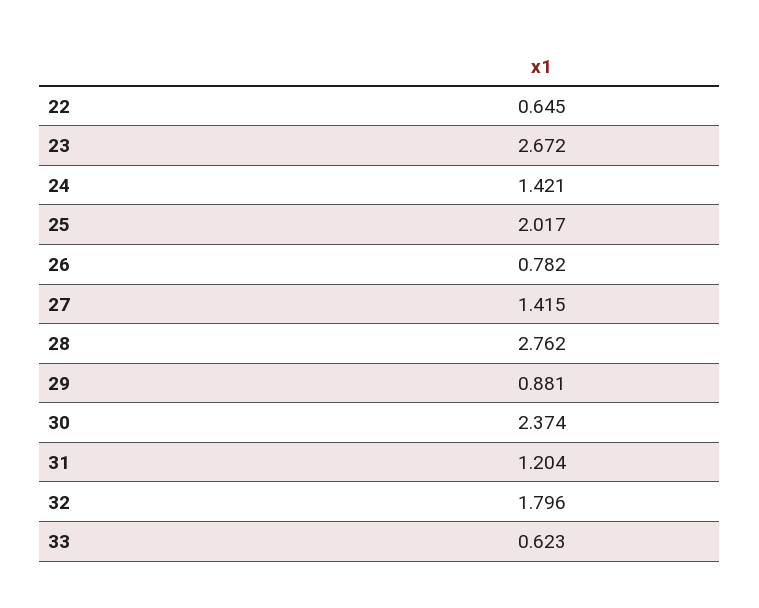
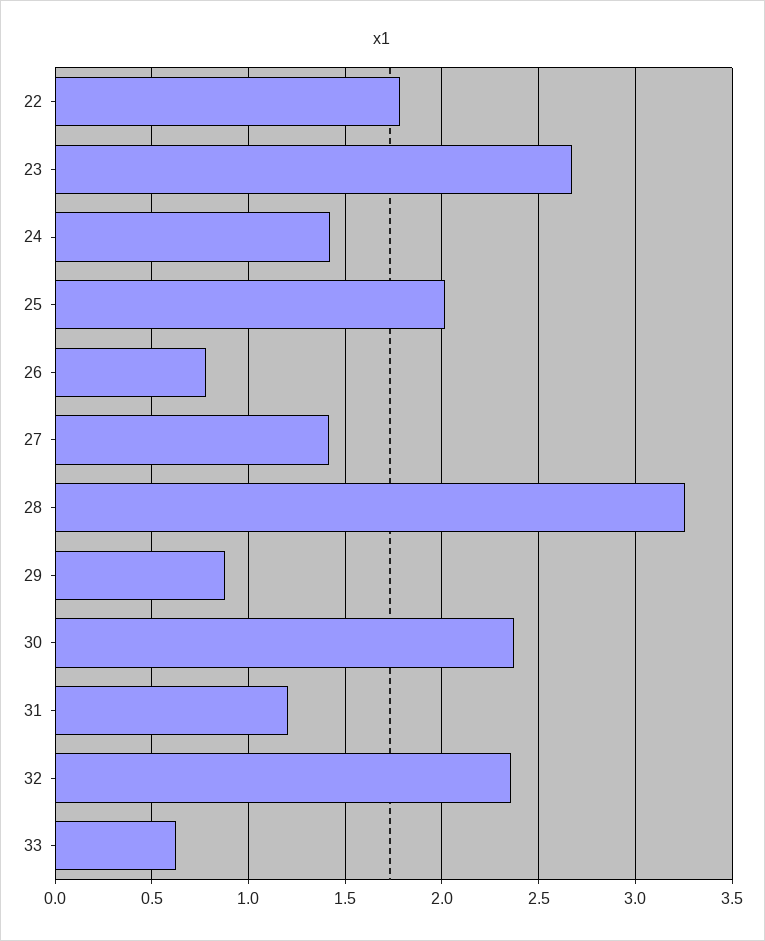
22: 0.645 -> 1.8
28: 2.762 -> 3.25
32: 1.796 -> 2.35

